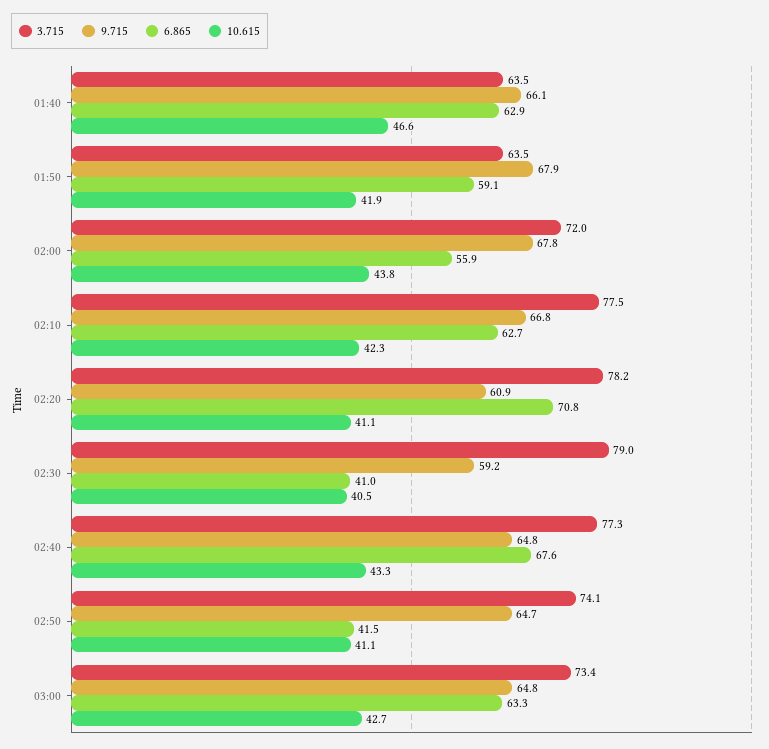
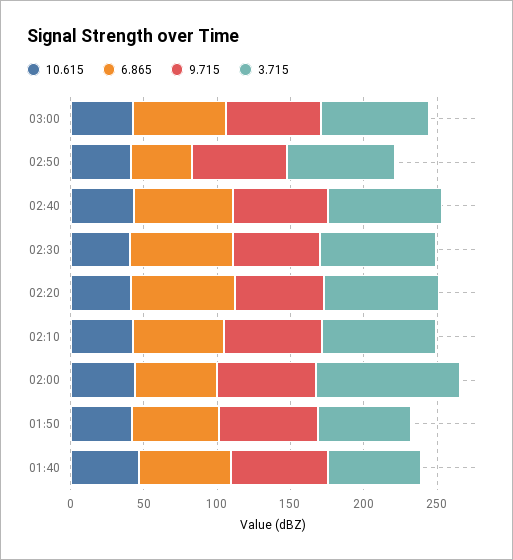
3.715, 02:00: 72 -> 100
6.865, 02:30: 41 -> 70

